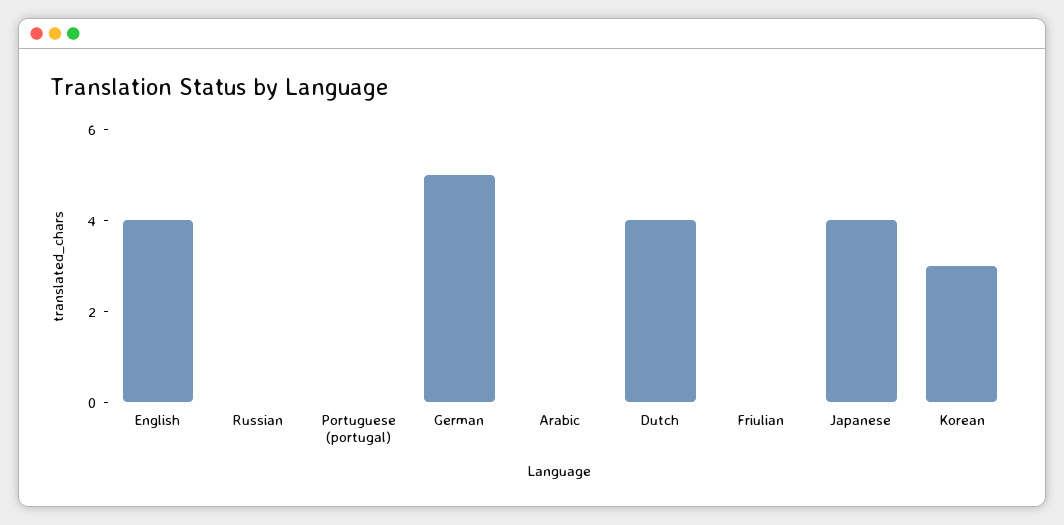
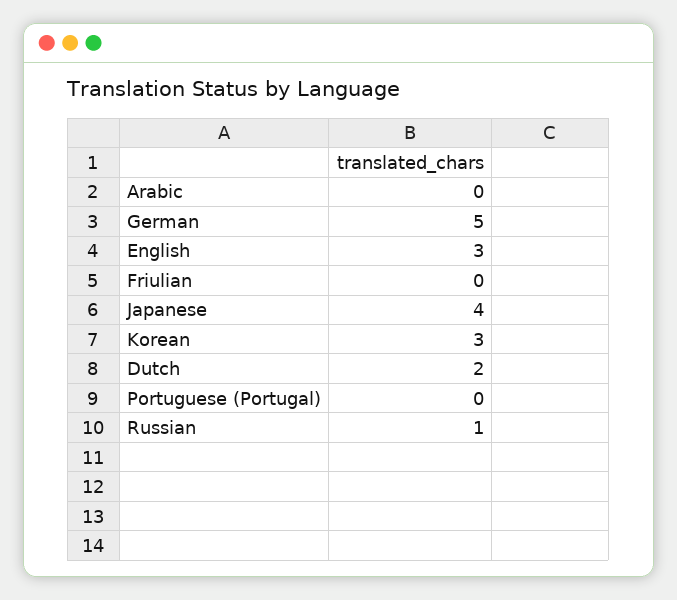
English: 4 -> 3
Russian: 0 -> 1
Dutch: 4 -> 2

